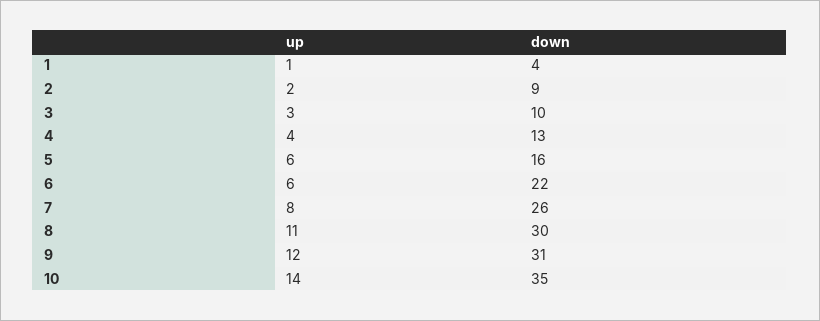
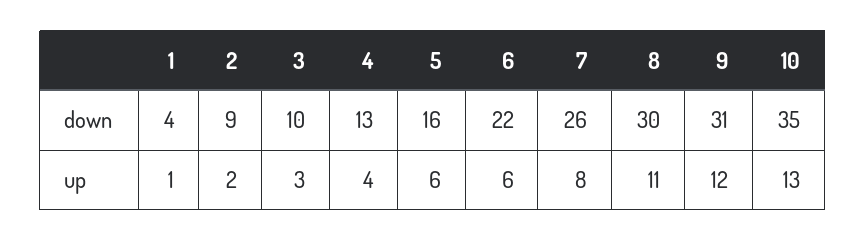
up, 10: 14 -> 13

